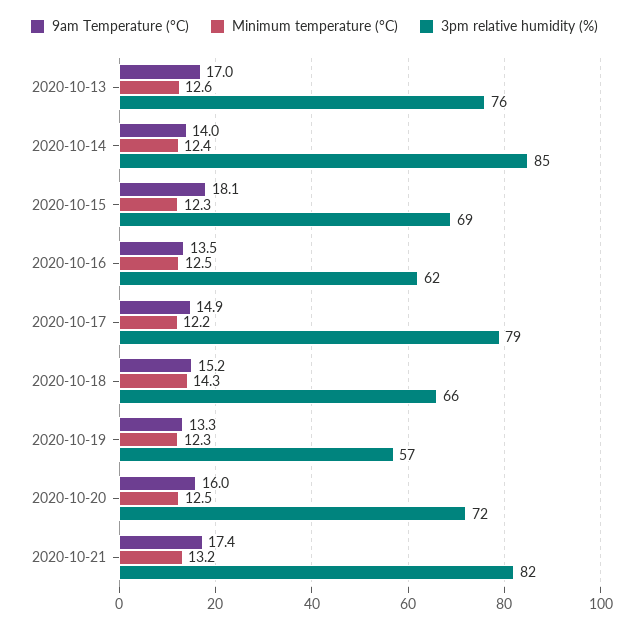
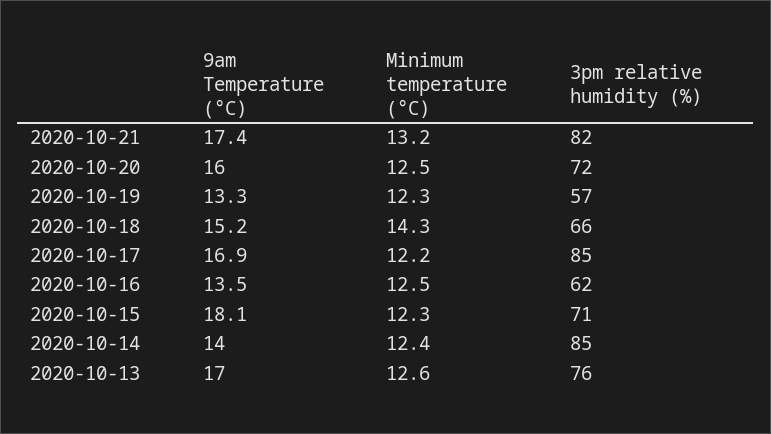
3pm relative humidity (%), 2020-10-15: 69 -> 71
9am Temperature (°C), 2020-10-17: 14.9 -> 16.9
3pm relative humidity (%), 2020-10-17: 79 -> 85

